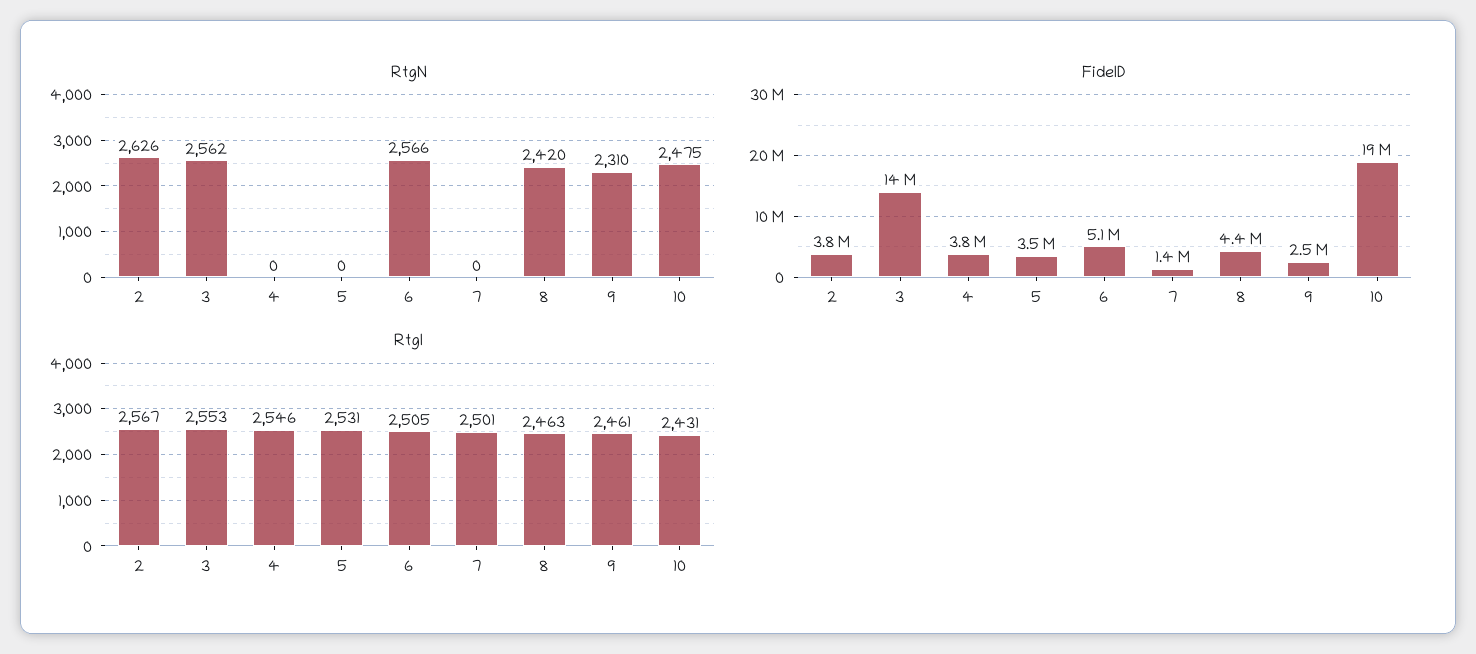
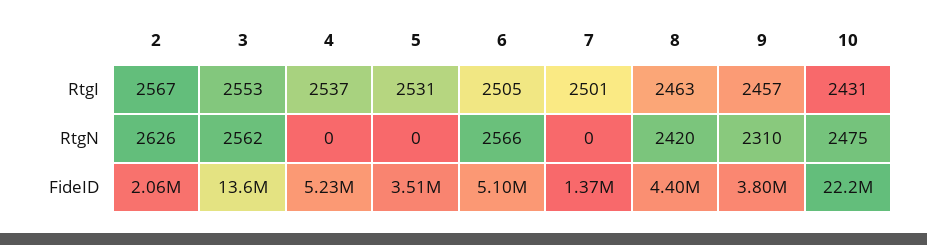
FideID, 2: 3800000 -> 2060000
FideID, 4: 3800000 -> 5230000
FideID, 9: 2500000 -> 3800000
FideID, 10: 19000000 -> 22200000
RtgI, 4: 2546 -> 2537
RtgI, 9: 2461 -> 2457

